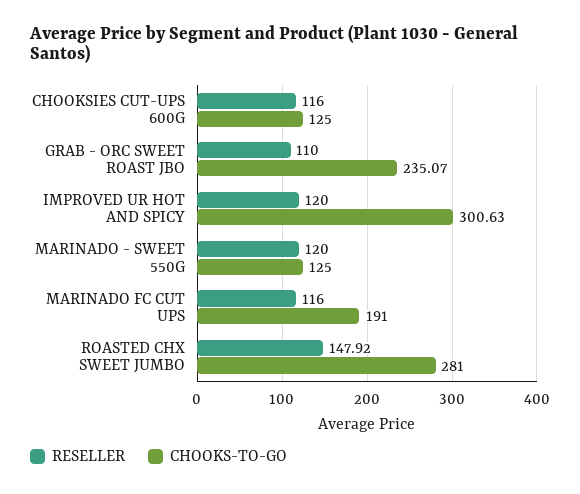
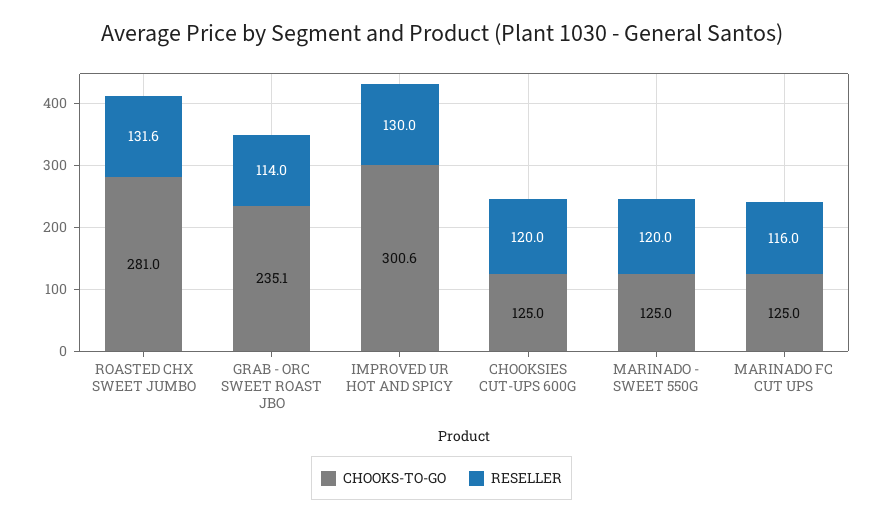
RESELLER, CHOOKSIES CUT-UPS 600G: 116 -> 120
RESELLER, GRAB - ORC SWEET ROAST JBO: 110 -> 114
RESELLER, IMPROVED UR HOT AND SPICY: 120 -> 130
CHOOKS-TO-GO, MARINADO FC CUT UPS: 191 -> 125
RESELLER, ROASTED CHX SWEET JUMBO: 147.92 -> 131.6

